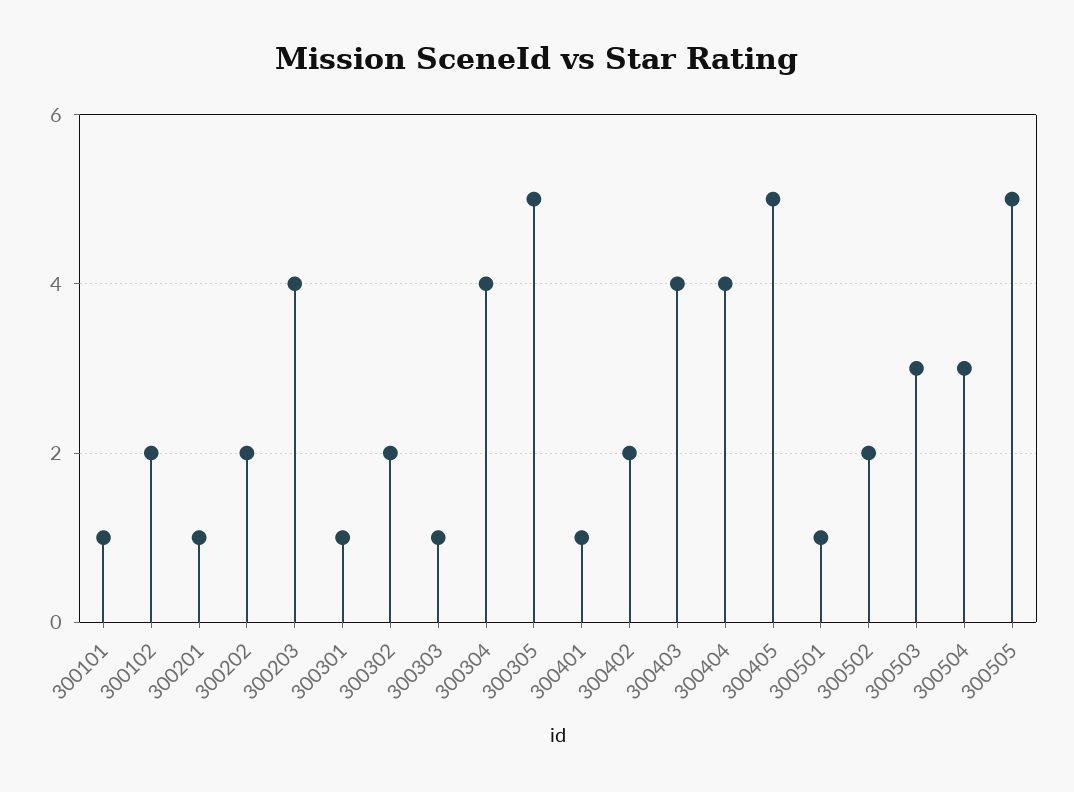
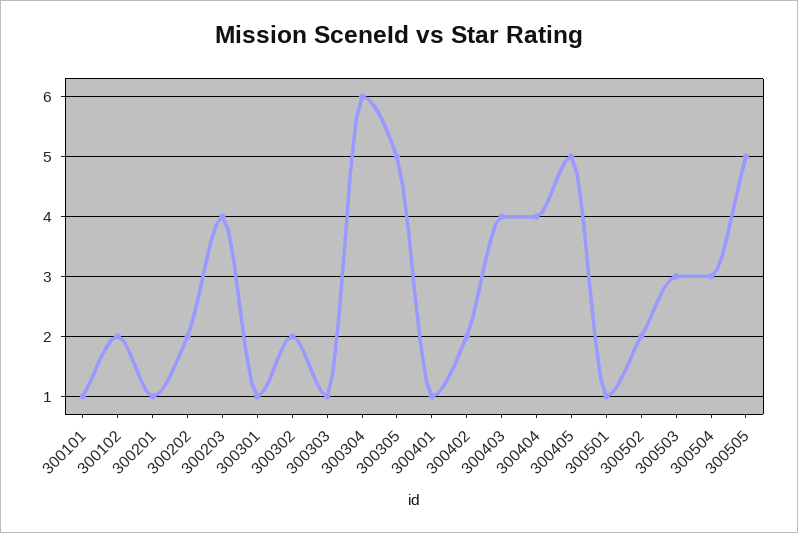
300304: 4 -> 6

